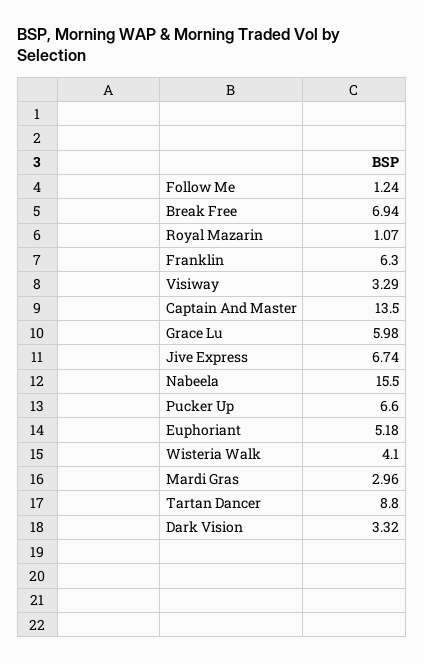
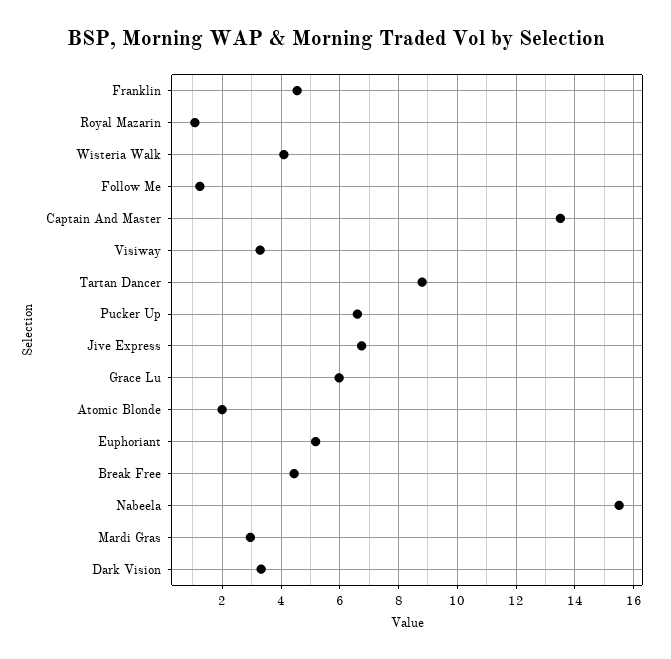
Break Free: 6.94 -> 4.5
Franklin: 6.3 -> 4.5
Atomic Blonde: none -> 2

